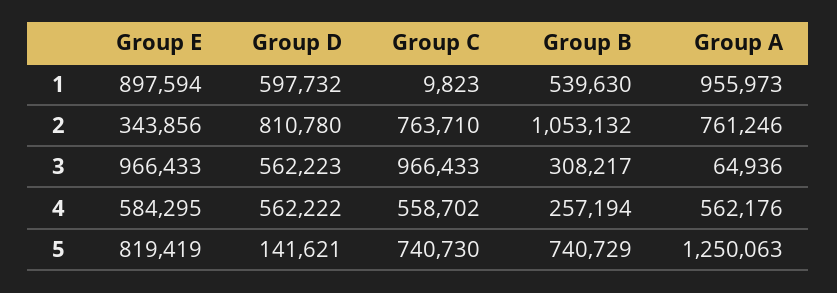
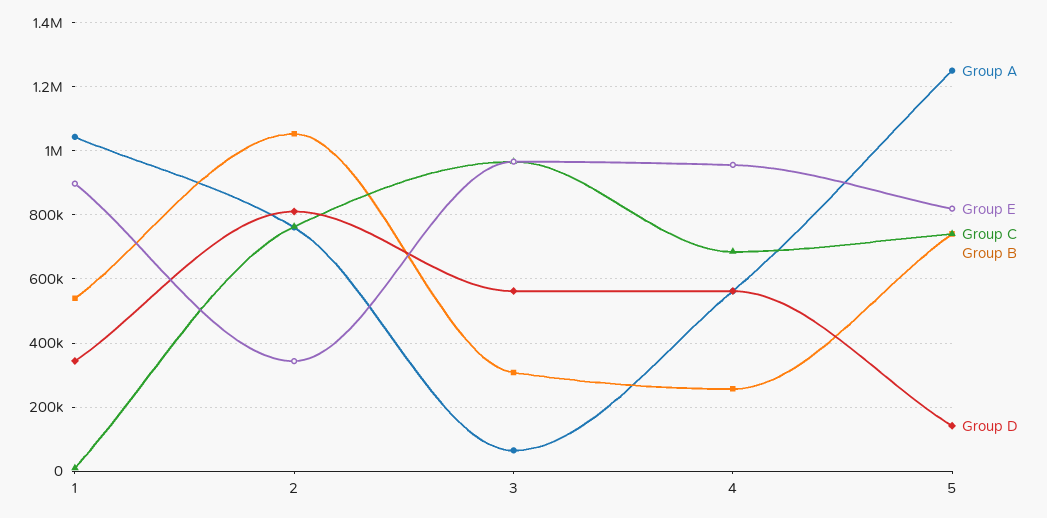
Group D, 1: 597732 -> 340000
Group A, 1: 955973 -> 1040000
Group E, 4: 584295 -> 960000
Group C, 4: 558702 -> 680000

